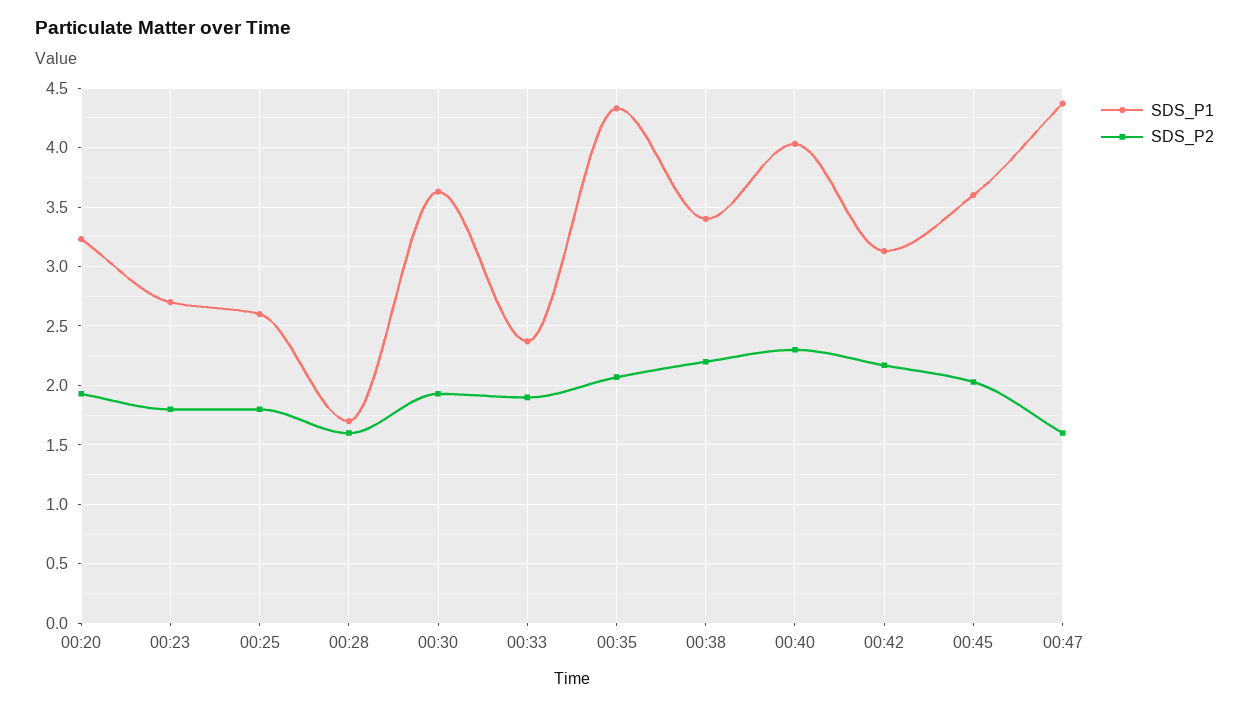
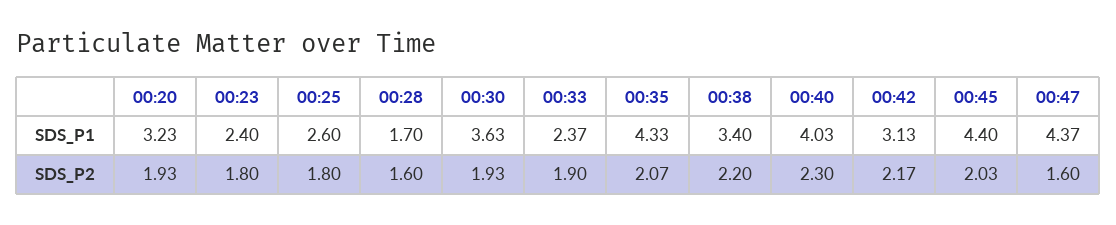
SDS_P1, 00:23: 2.7 -> 2.4
SDS_P1, 00:45: 3.6 -> 4.4

